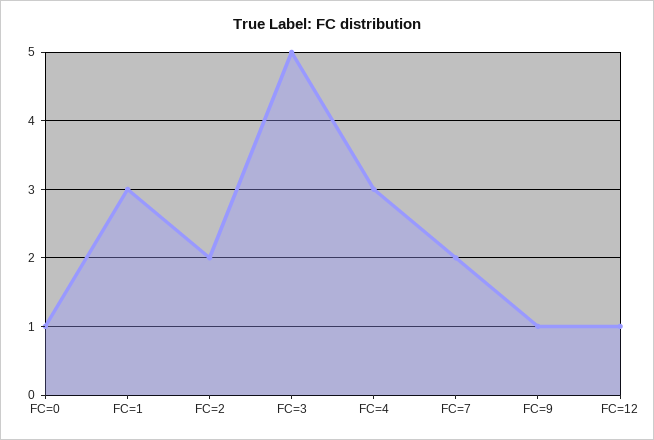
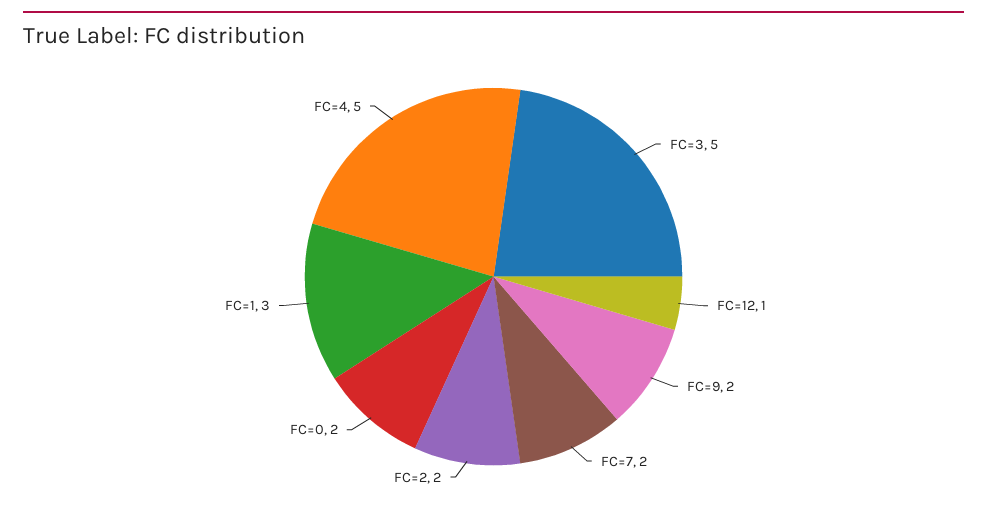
FC=0: 1 -> 2
FC=4: 3 -> 5
FC=9: 1 -> 2

